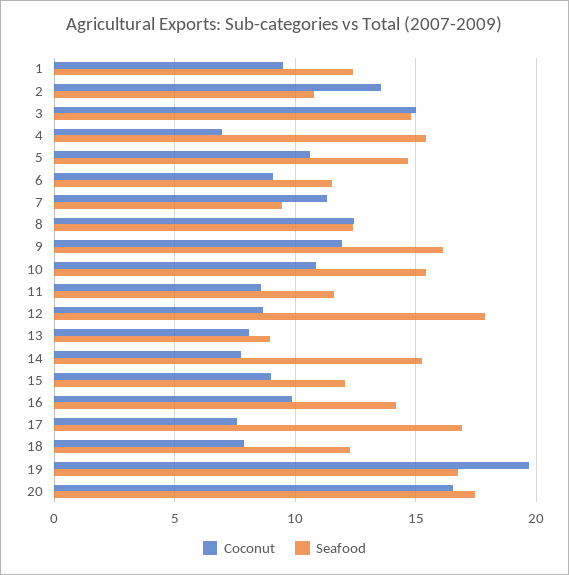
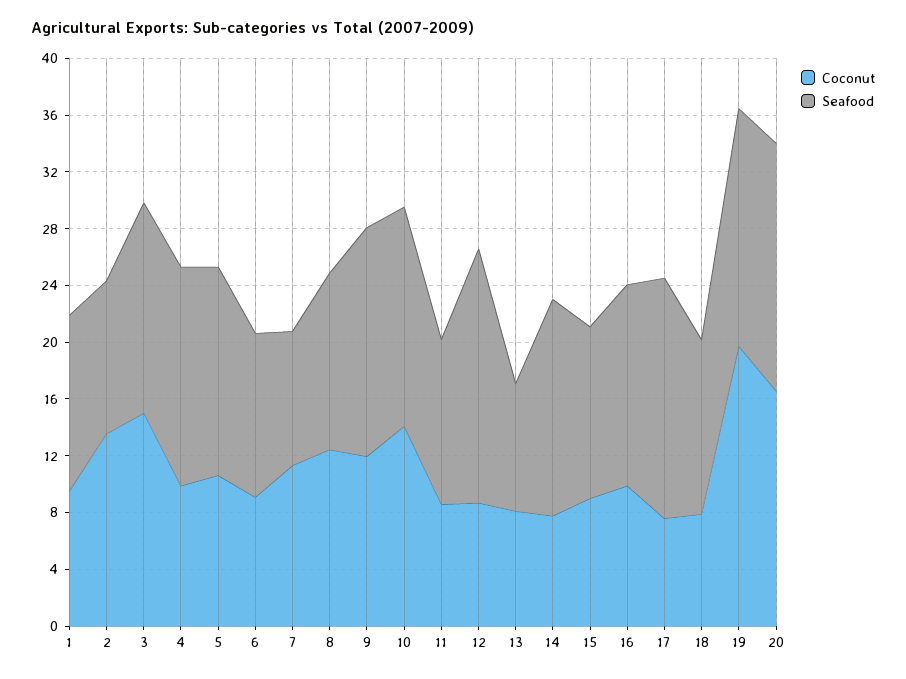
Coconut, 4: 7 -> 10
Coconut, 10: 11 -> 14

